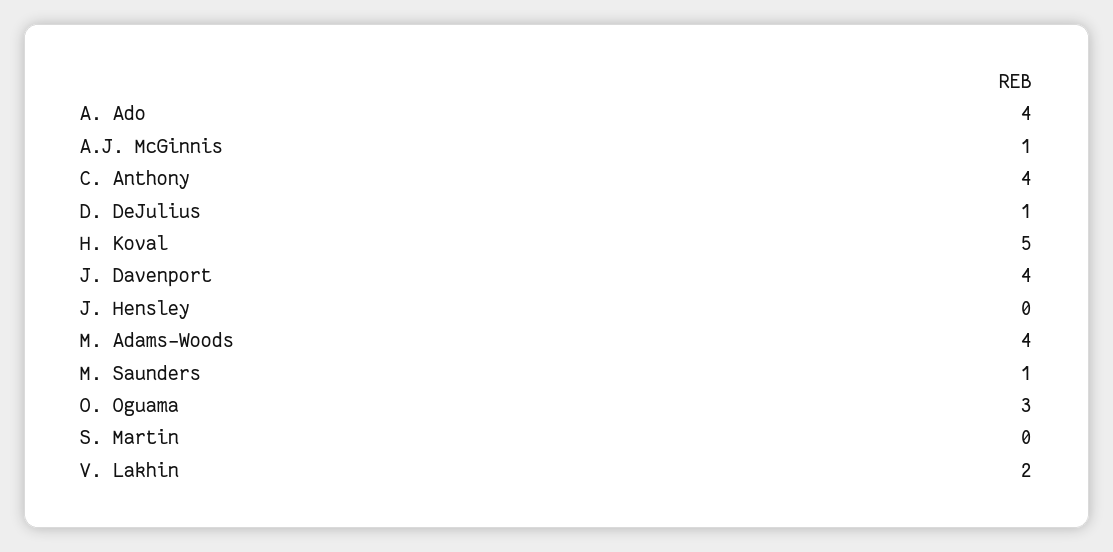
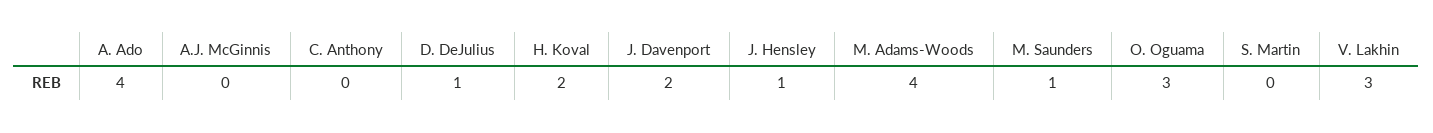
A.J. McGinnis: 1 -> 0
C. Anthony: 4 -> 0
H. Koval: 5 -> 2
J. Davenport: 4 -> 2
J. Hensley: 0 -> 1
V. Lakhin: 2 -> 3

